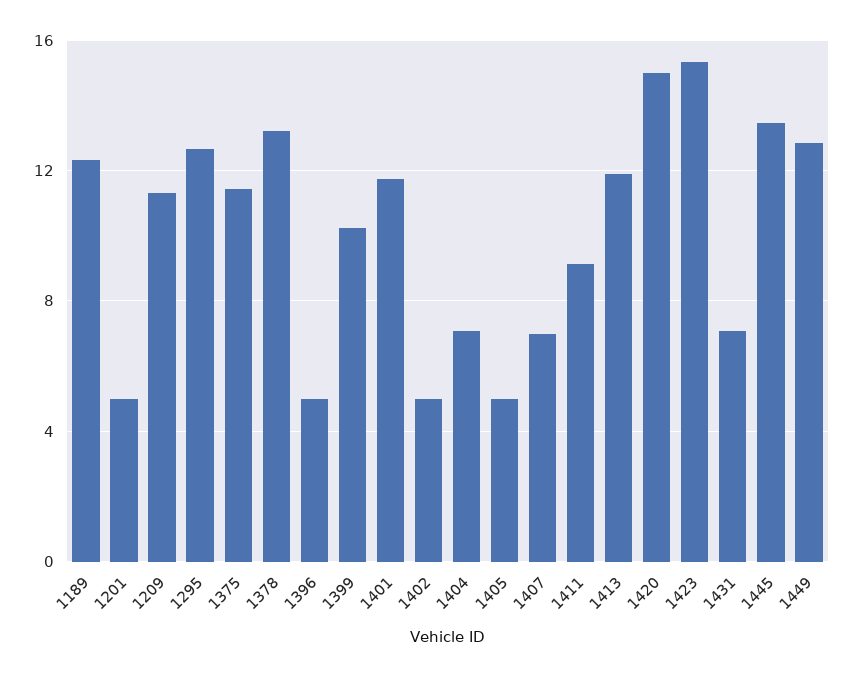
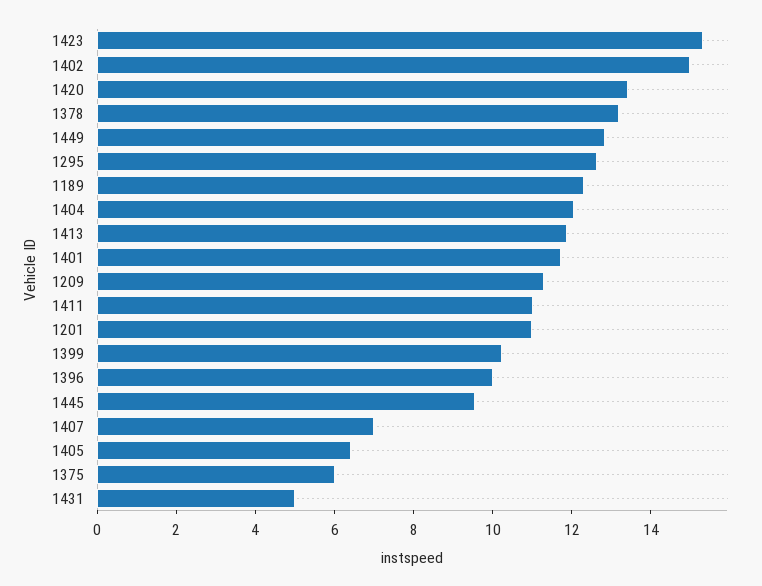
1201: 5 -> 11
1375: 11.5 -> 6
1396: 5 -> 10
1402: 5 -> 15
1404: 7 -> 12
1405: 5 -> 6.5
1411: 9 -> 11
1420: 15 -> 13.5
1431: 7 -> 5
1445: 13.5 -> 9.5

